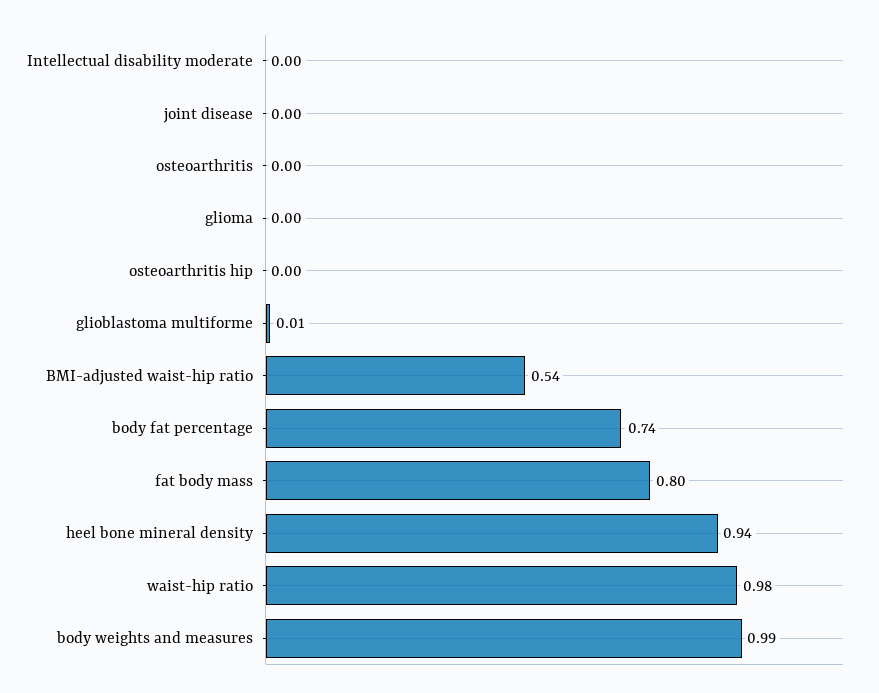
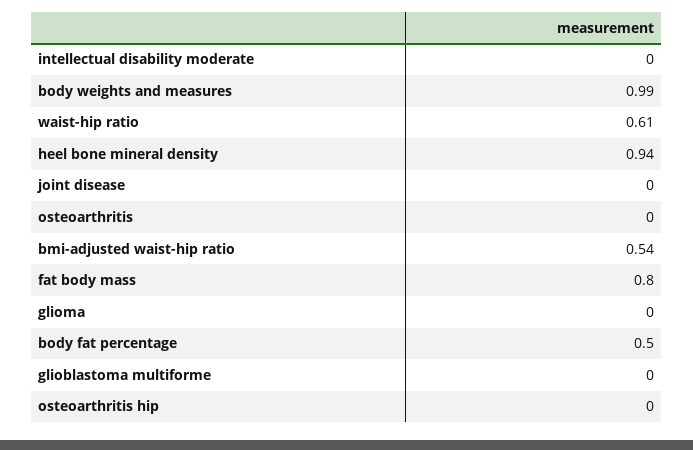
glioblastoma multiforme: 0.01 -> 0
body fat percentage: 0.74 -> 0.5
waist-hip ratio: 0.98 -> 0.61

